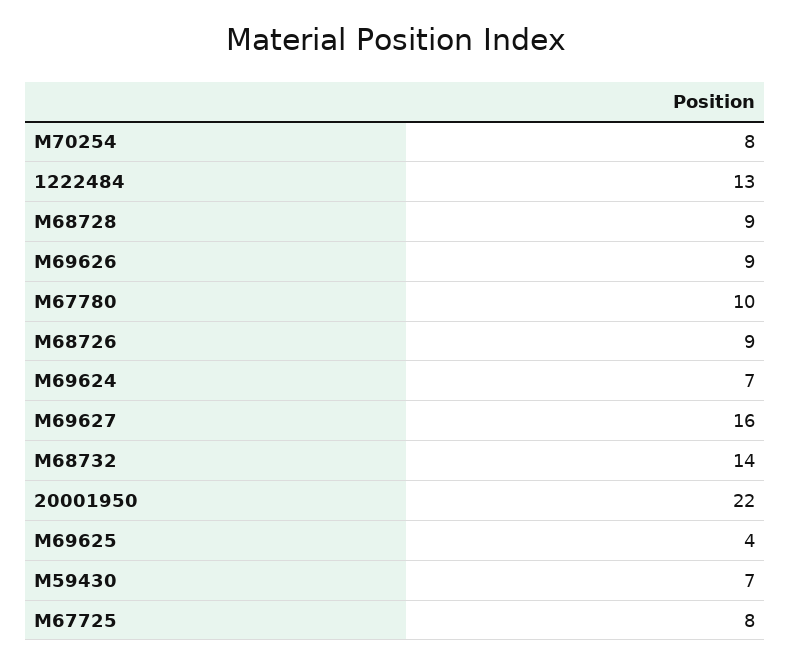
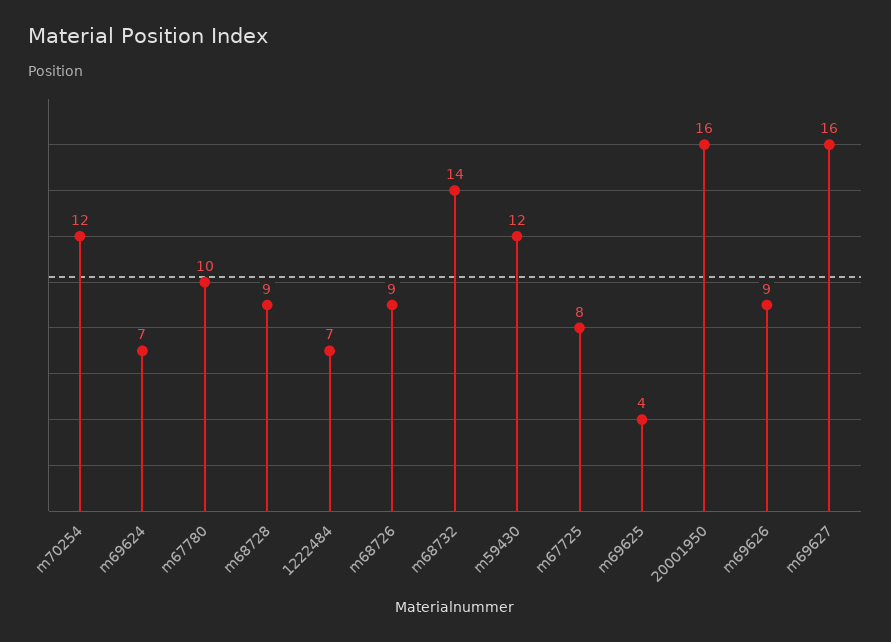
M70254: 8 -> 12
1222484: 13 -> 7
20001950: 22 -> 16
M59430: 7 -> 12

